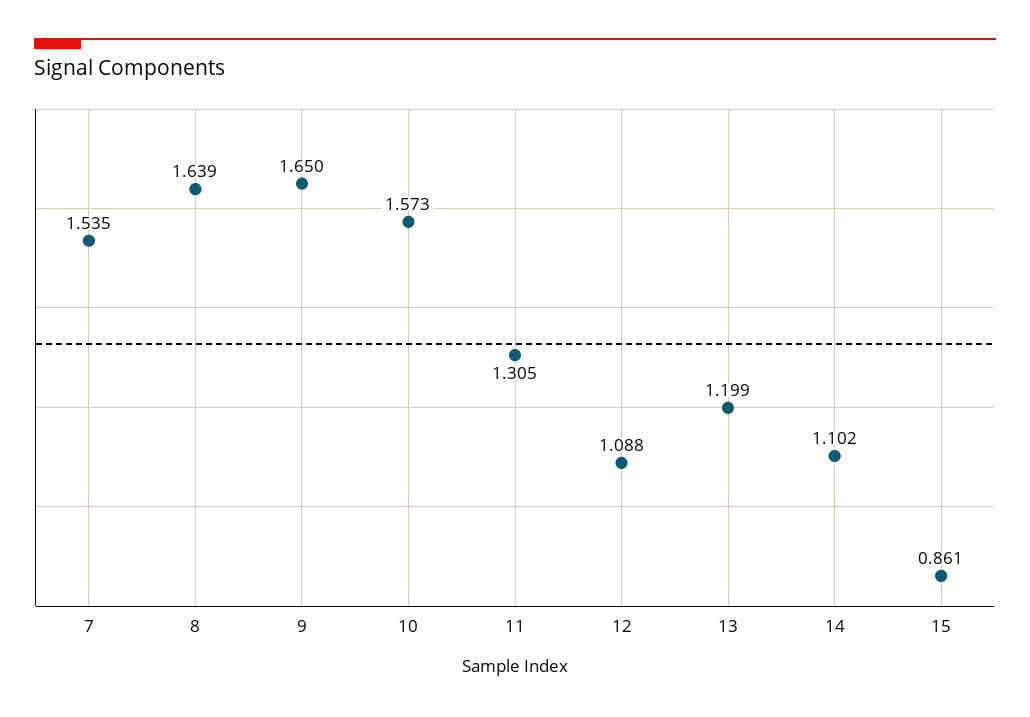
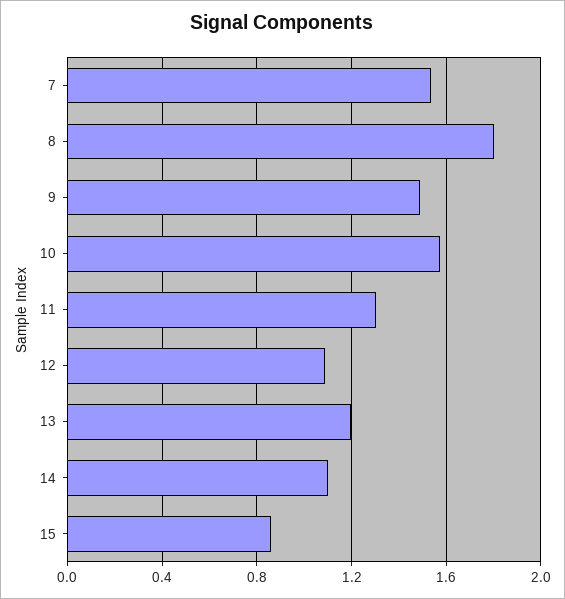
8: 1.639 -> 1.8
9: 1.65 -> 1.5

